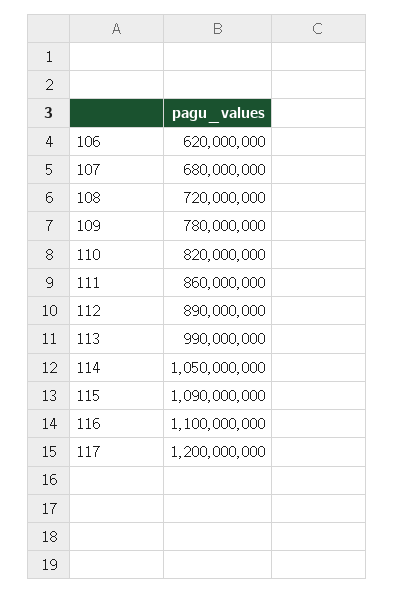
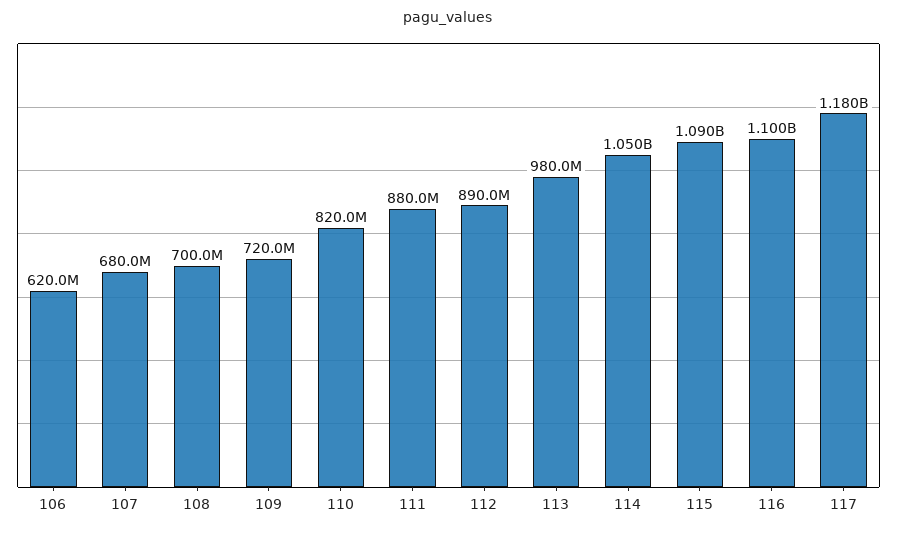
108: 720000000 -> 700000000
109: 780000000 -> 720000000
111: 860000000 -> 880000000
113: 990000000 -> 980000000
117: 1200000000 -> 1180000000

